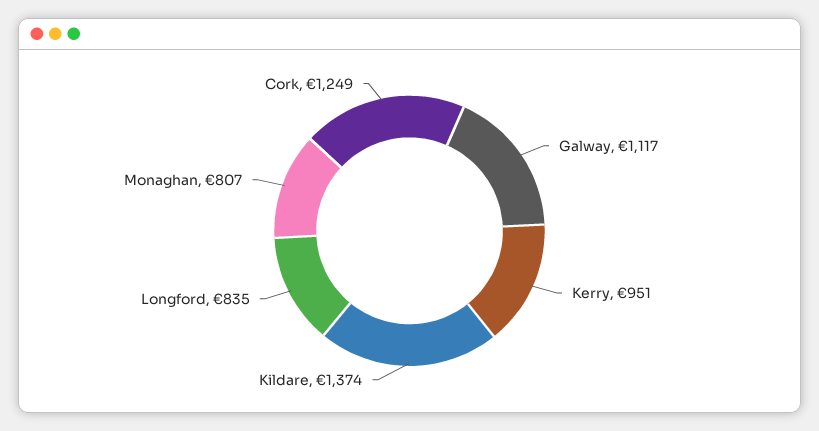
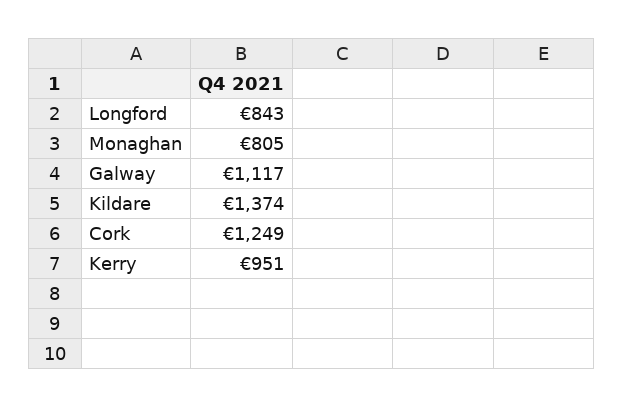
Longford: 835 -> 843
Monaghan: 807 -> 805

